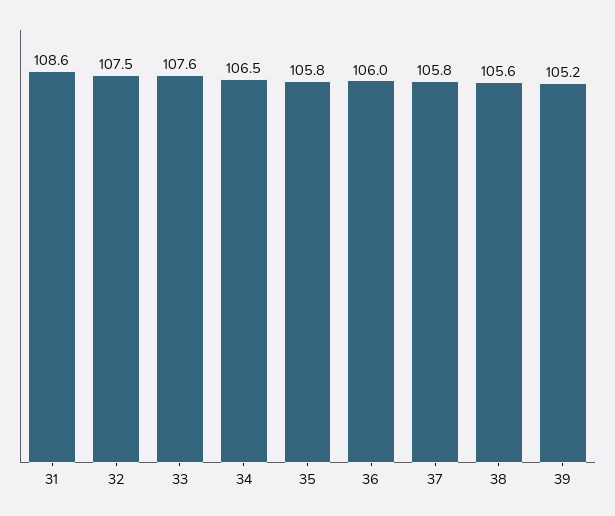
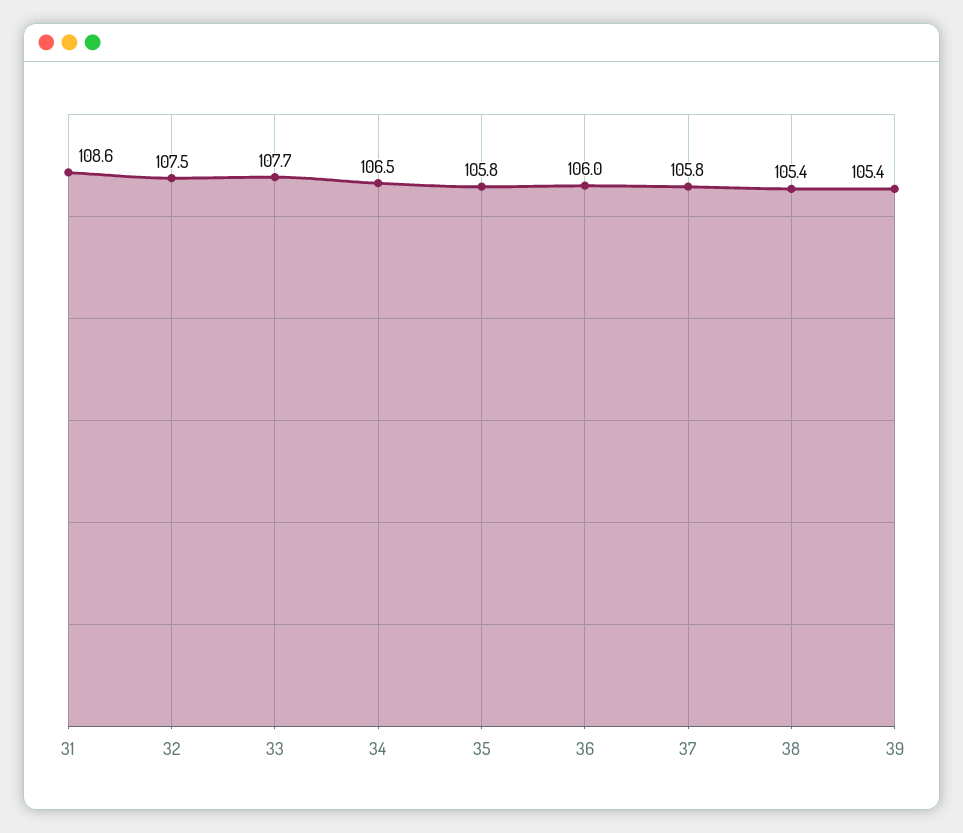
33: 107.6 -> 107.7
38: 105.6 -> 105.4
39: 105.2 -> 105.4

